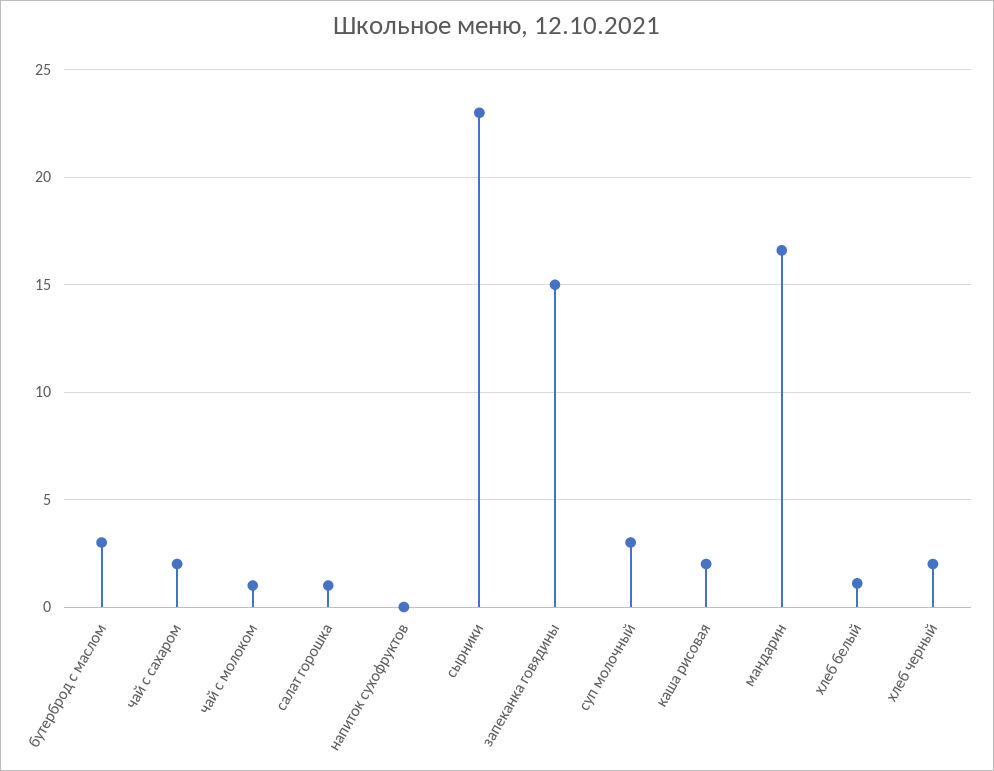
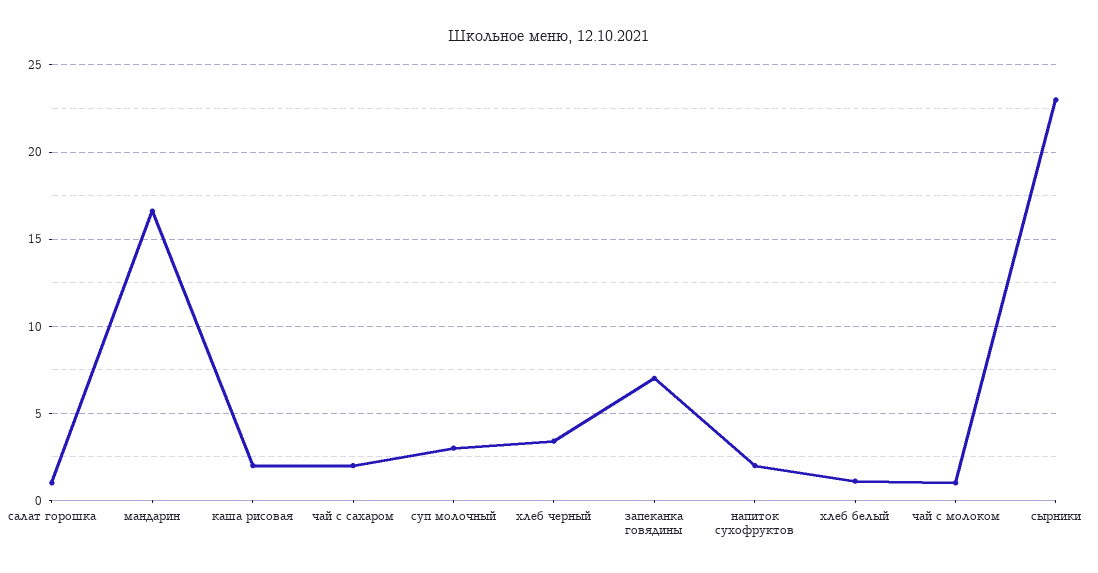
бутерброд с маслом: 3 -> none
напиток сухофруктов: 0 -> 2
запеканка говядины: 15 -> 7
хлеб черный: 2 -> 3.5

